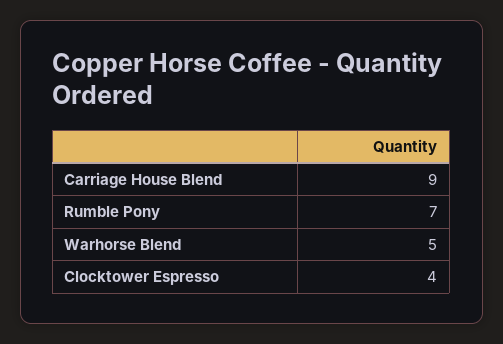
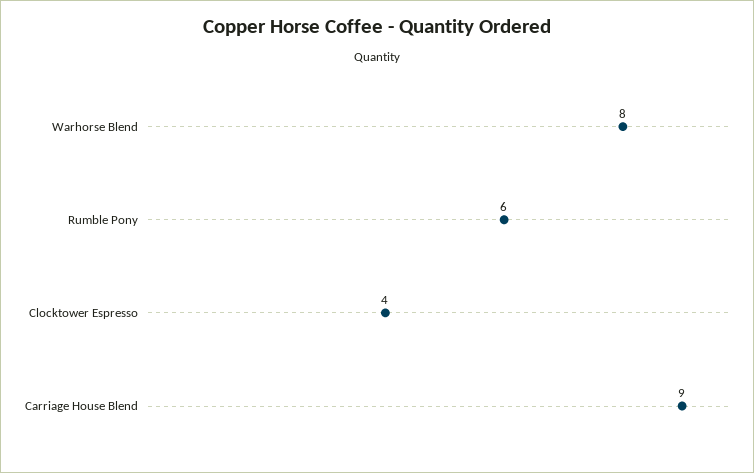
Rumble Pony: 7 -> 6
Warhorse Blend: 5 -> 8

